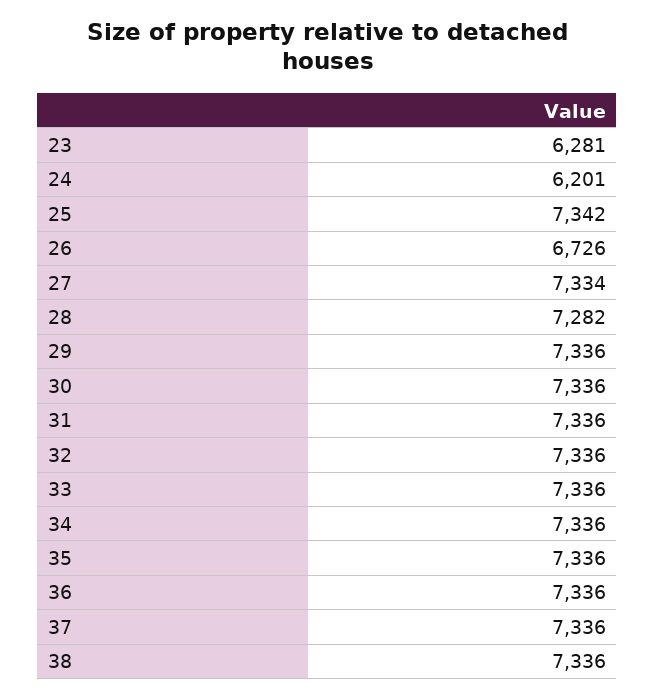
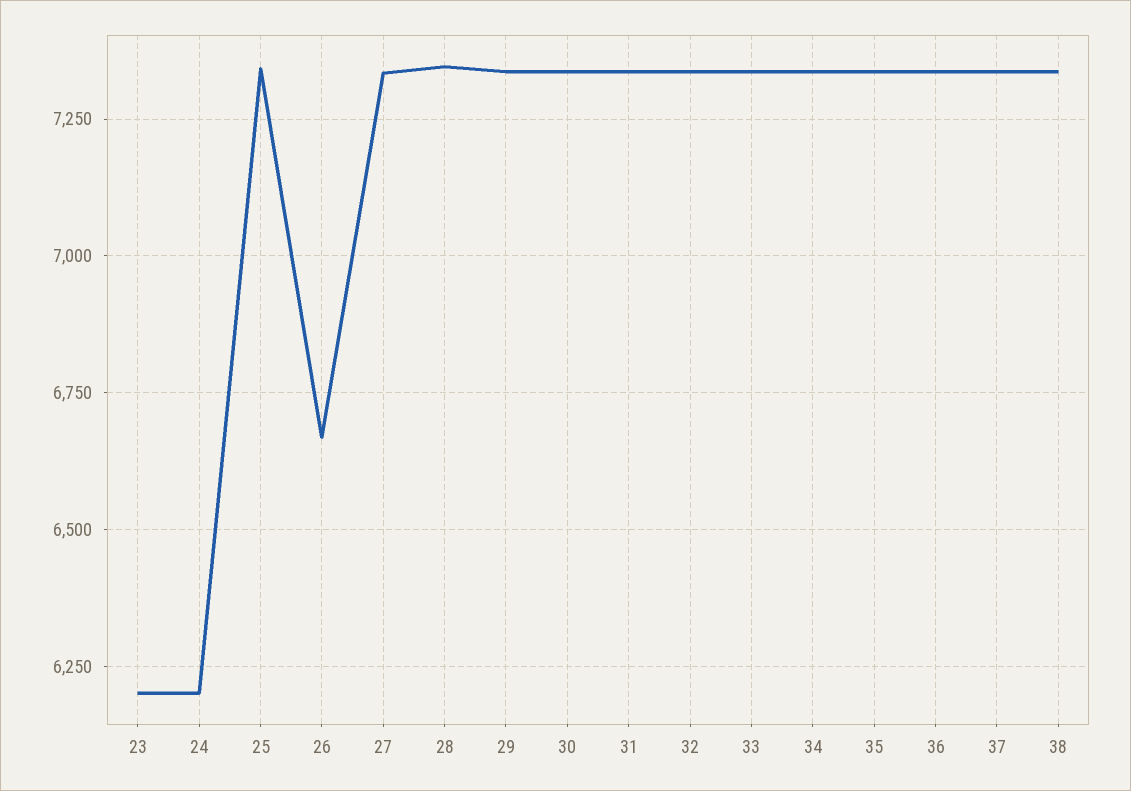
23: 6281 -> 6200
26: 6726 -> 6675
28: 7282 -> 7350

